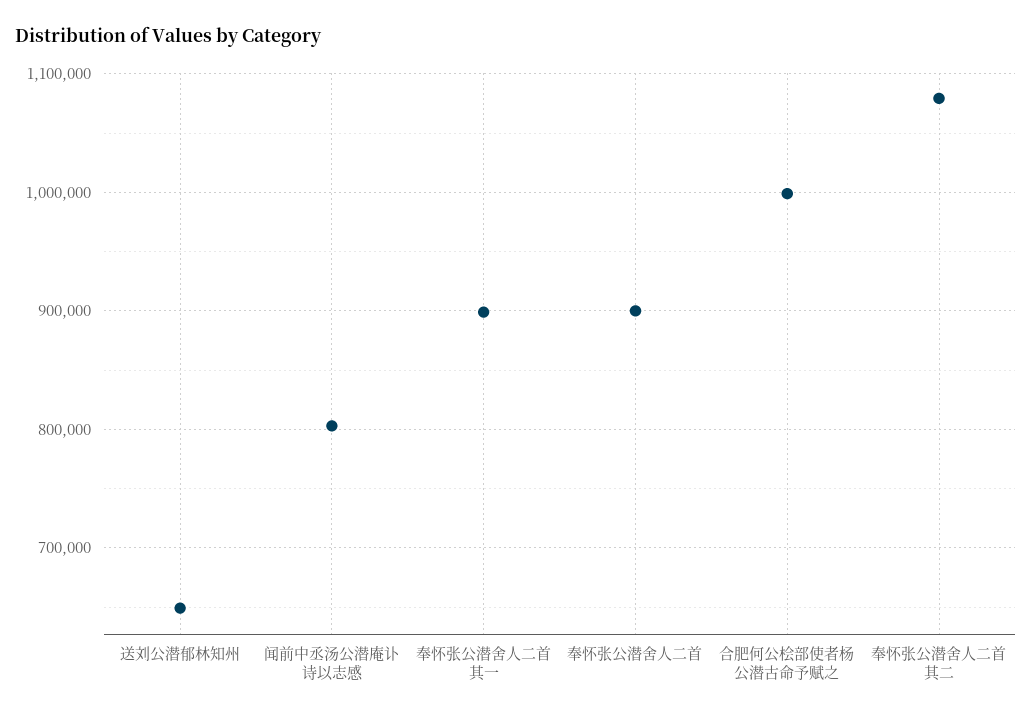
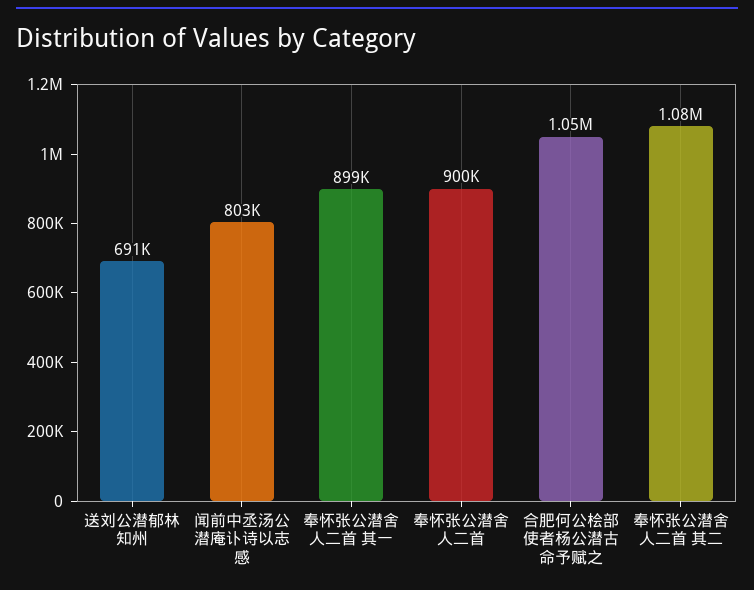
送刘公潜郁林知州: 650000 -> 691000
合肥何公桧部使者杨公潜古命予赋之: 1000000 -> 1050000

